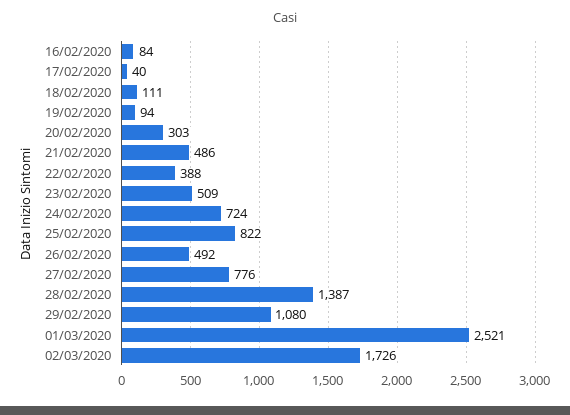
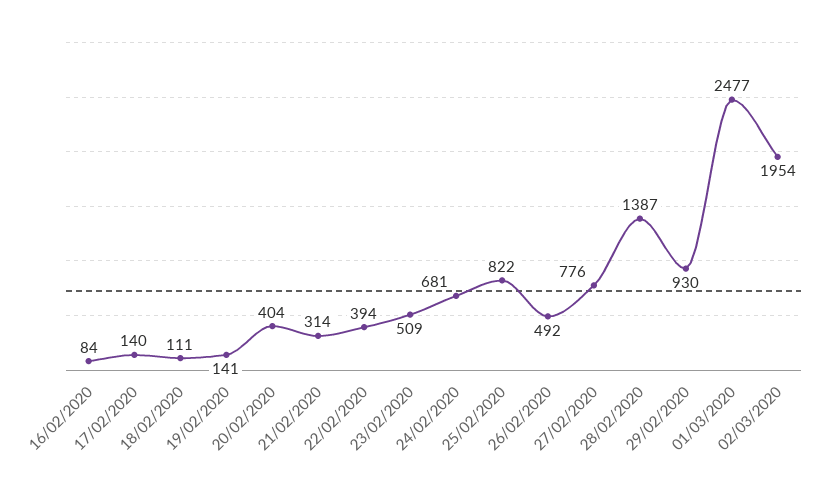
17/02/2020: 40 -> 140
19/02/2020: 94 -> 141
20/02/2020: 303 -> 404
21/02/2020: 486 -> 314
22/02/2020: 388 -> 394
24/02/2020: 724 -> 681
29/02/2020: 1080 -> 930
01/03/2020: 2521 -> 2477
02/03/2020: 1726 -> 1954

